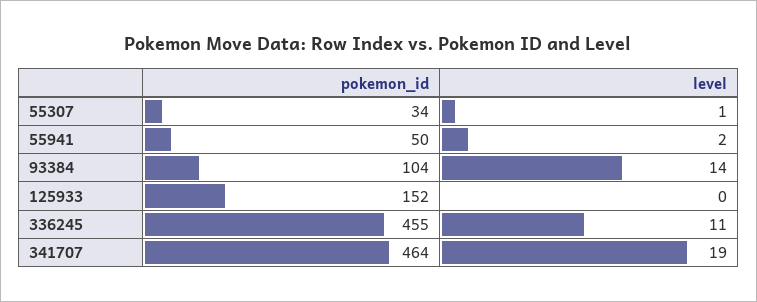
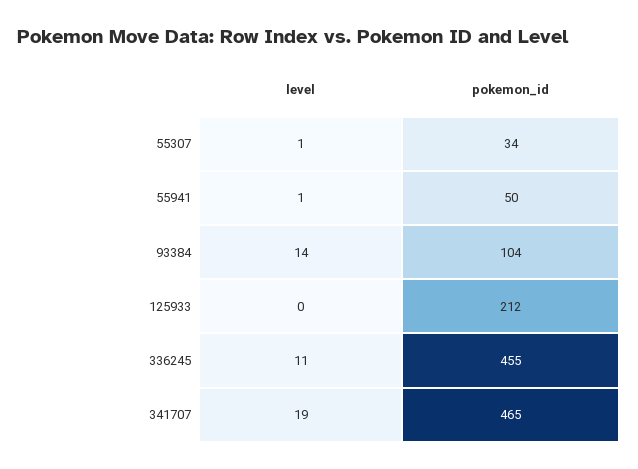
level, 55941: 2 -> 1
pokemon_id, 125933: 152 -> 212
pokemon_id, 341707: 464 -> 465

